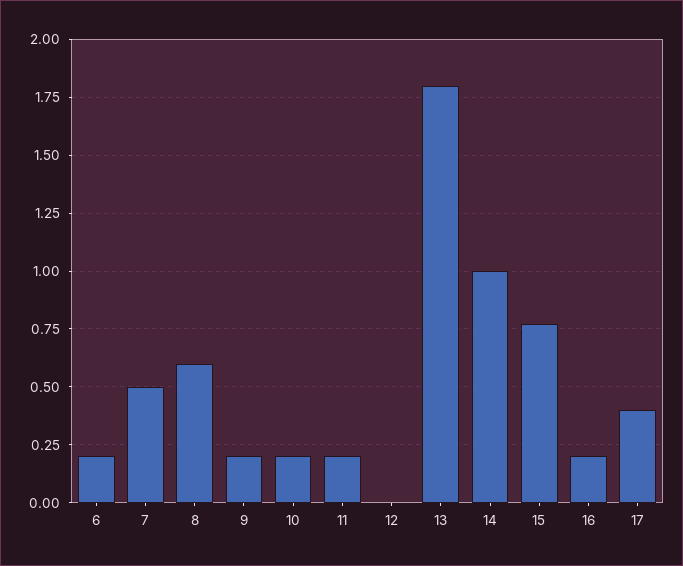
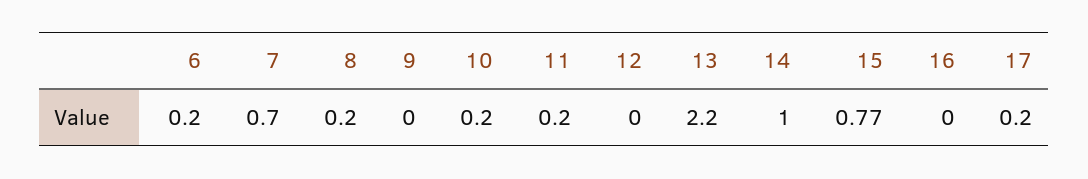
7: 0.5 -> 0.7
8: 0.6 -> 0.2
9: 0.2 -> 0
13: 1.8 -> 2.2
16: 0.2 -> 0
17: 0.4 -> 0.2

